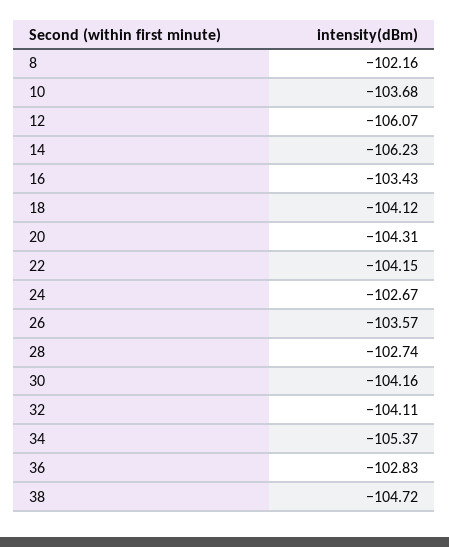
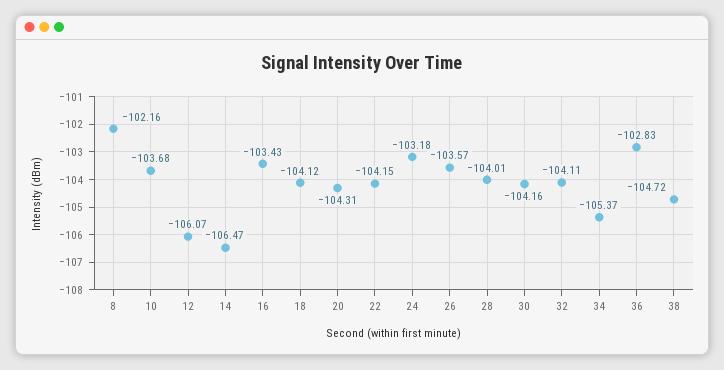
14: -106.23 -> -106.47
24: -102.67 -> -103.18
28: -102.74 -> -104.01

